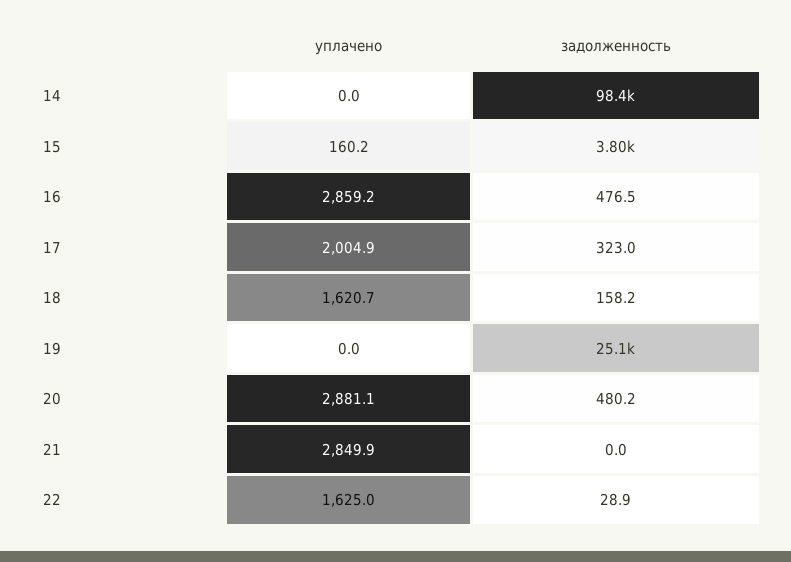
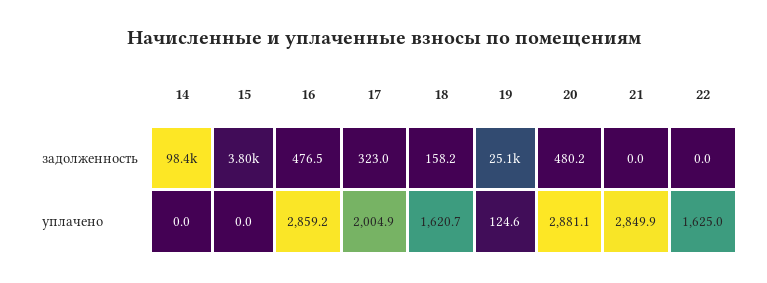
уплачено, 15: 160.2 -> 0
уплачено, 19: 0 -> 124.6
задолженность, 22: 28.9 -> 0

